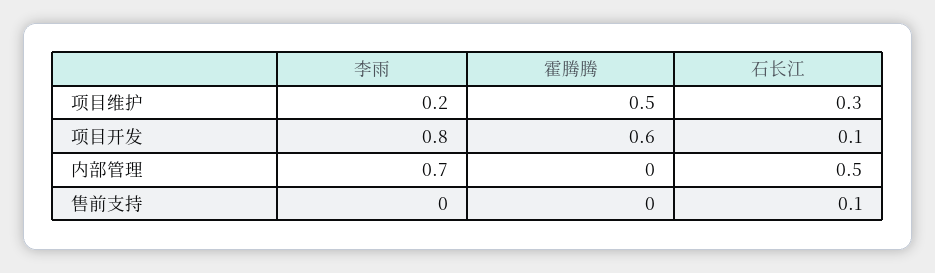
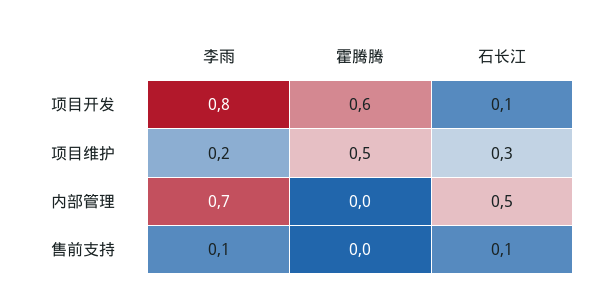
李雨, 售前支持: 0 -> 0.1

